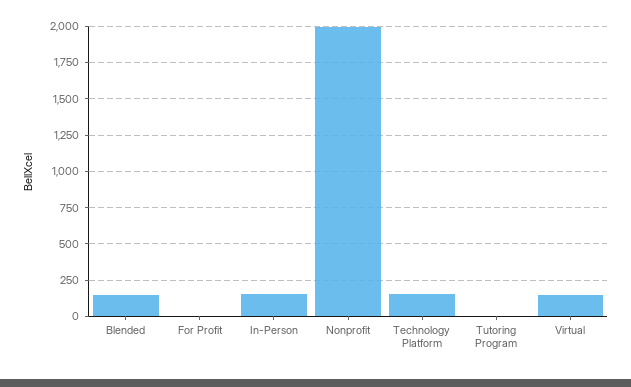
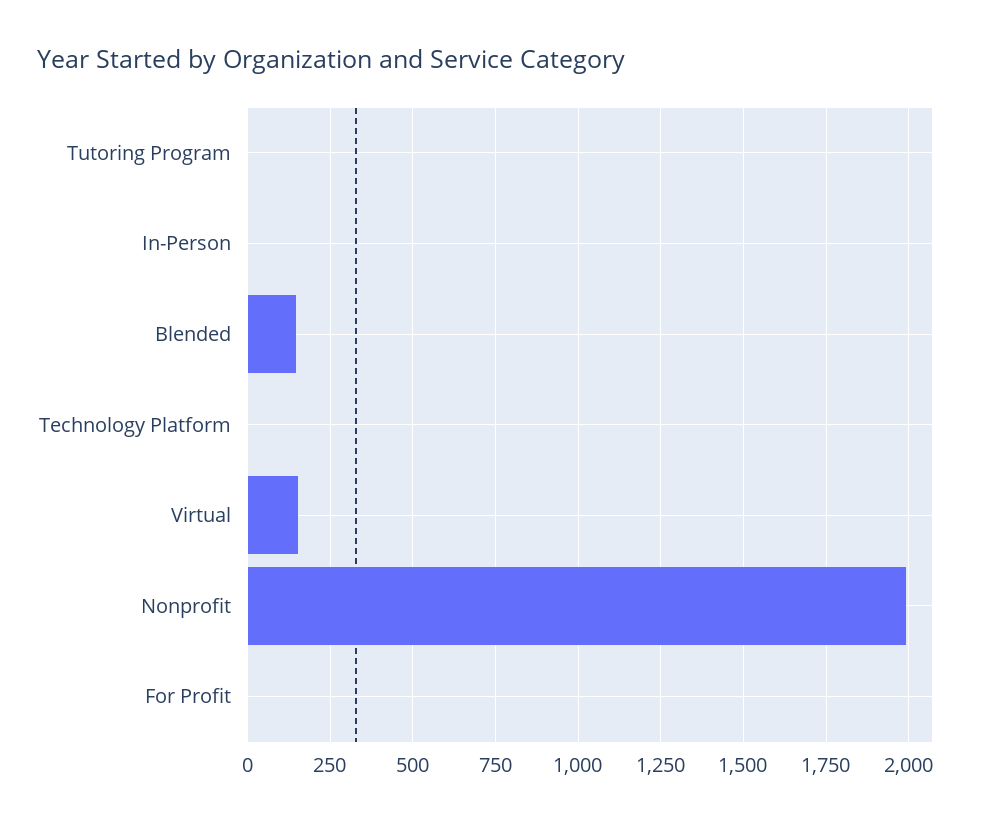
In-Person: 150 -> 0
Technology Platform: 150 -> 0

